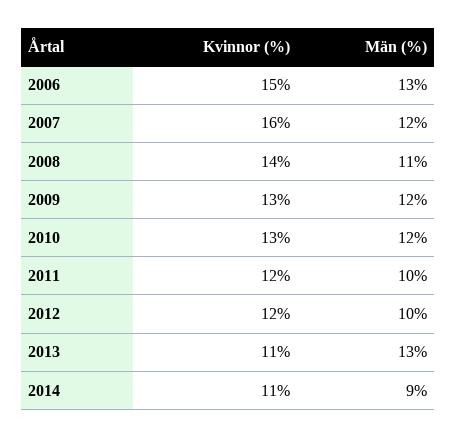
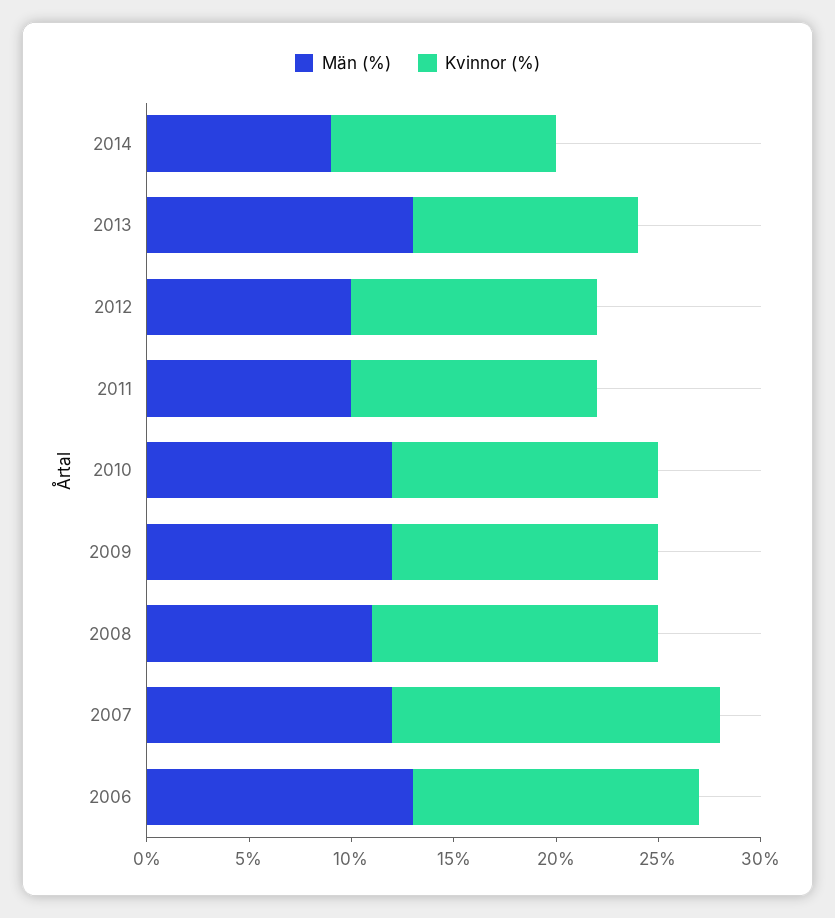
Kvinnor (%), 2006: 15 -> 14

